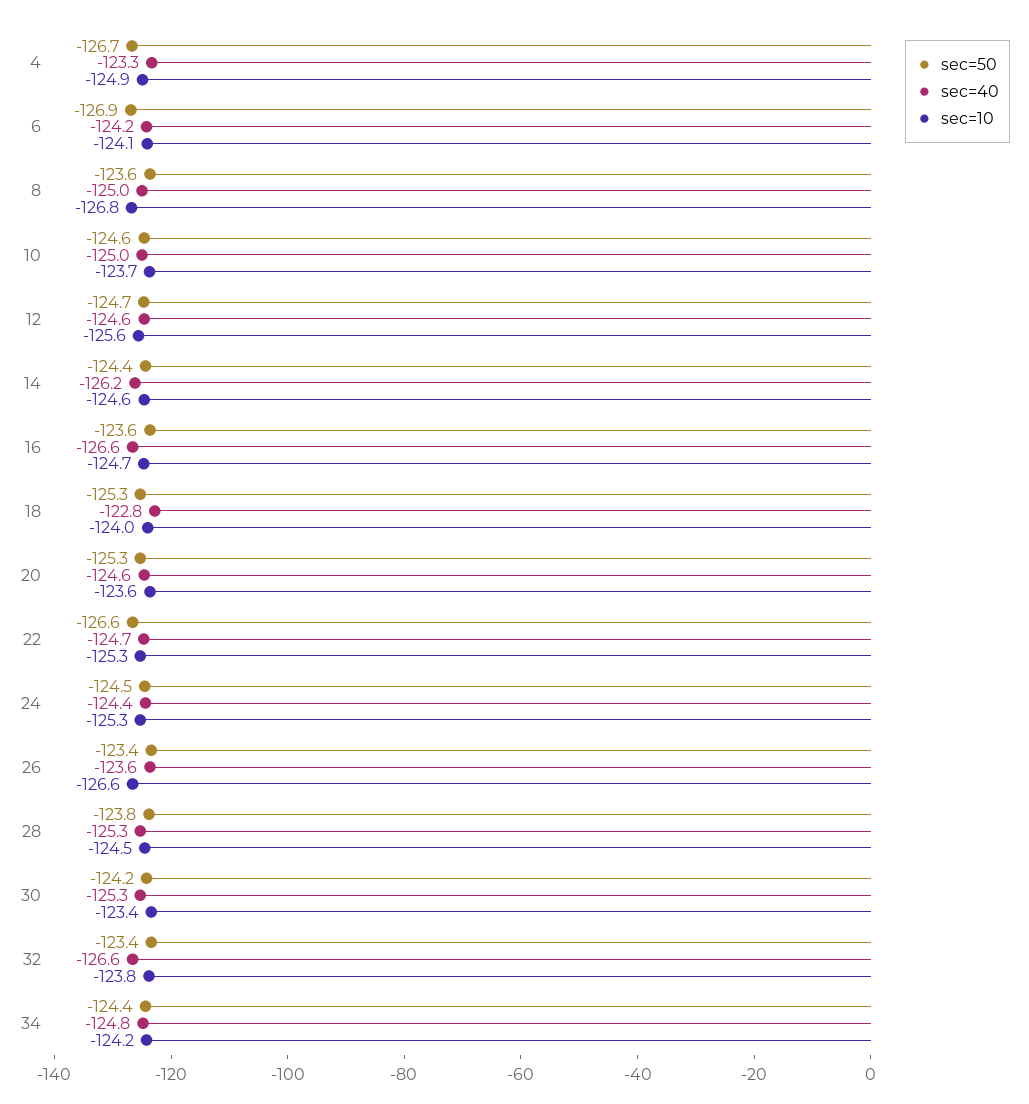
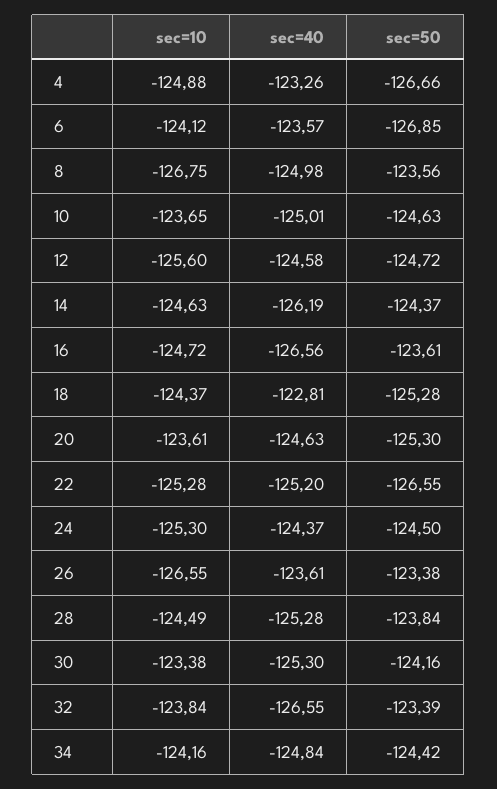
sec=40, 6: -124.2 -> -123.57
sec=10, 18: -124 -> -124.37
sec=40, 22: -124.7 -> -125.2

